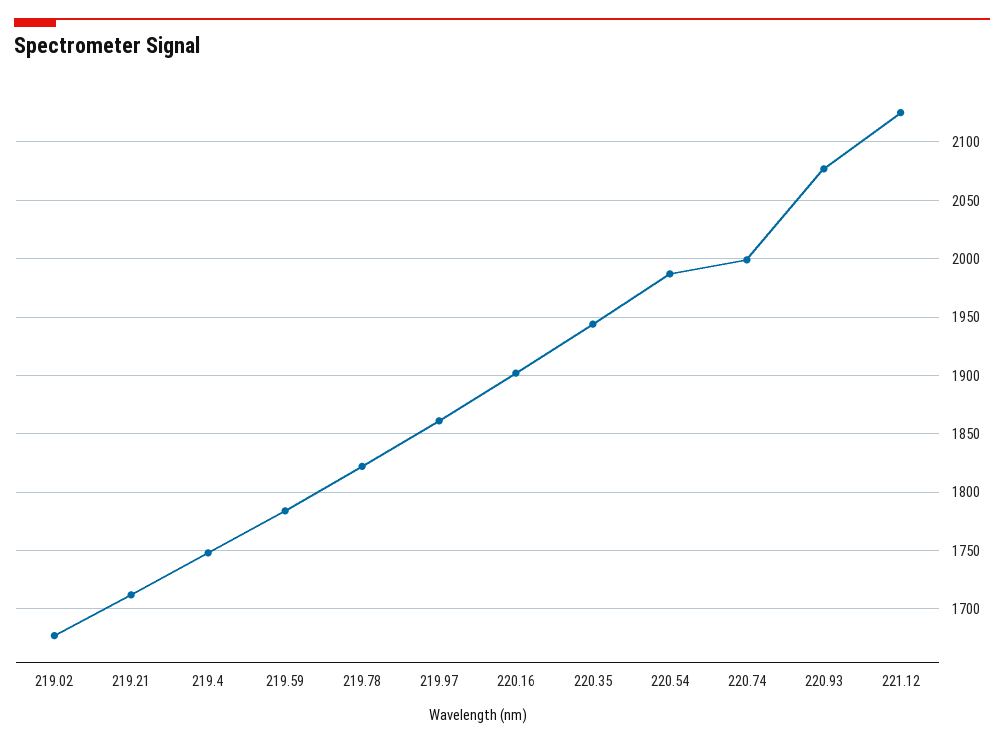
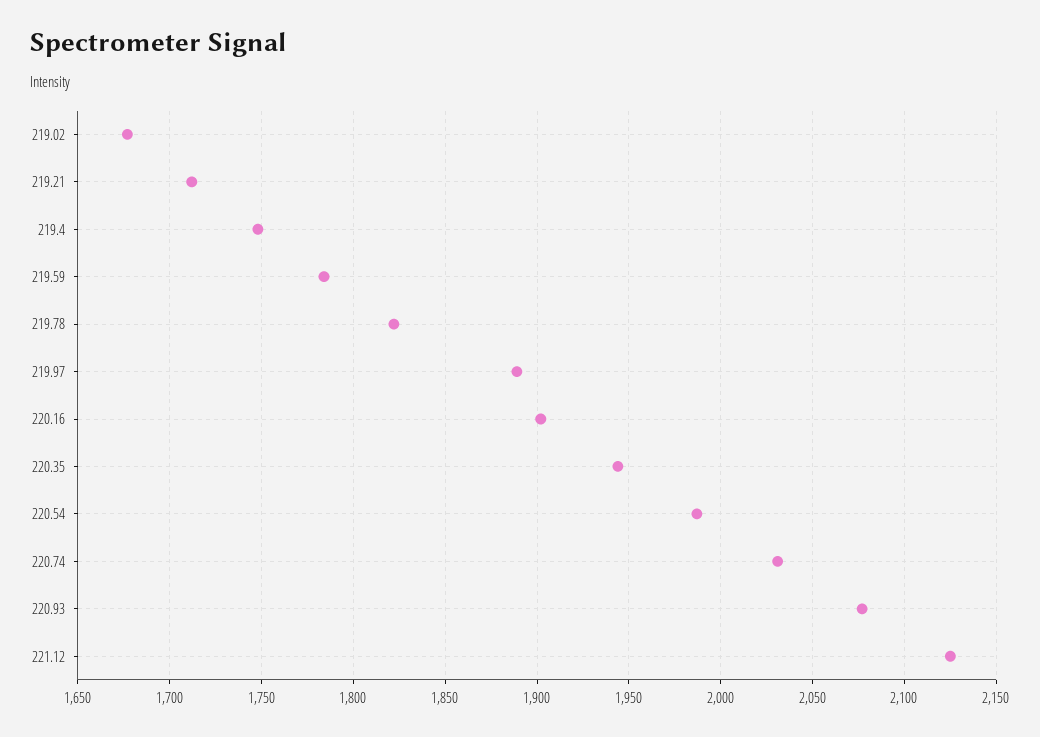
219.97: 1860 -> 1890
220.74: 2000 -> 2030

